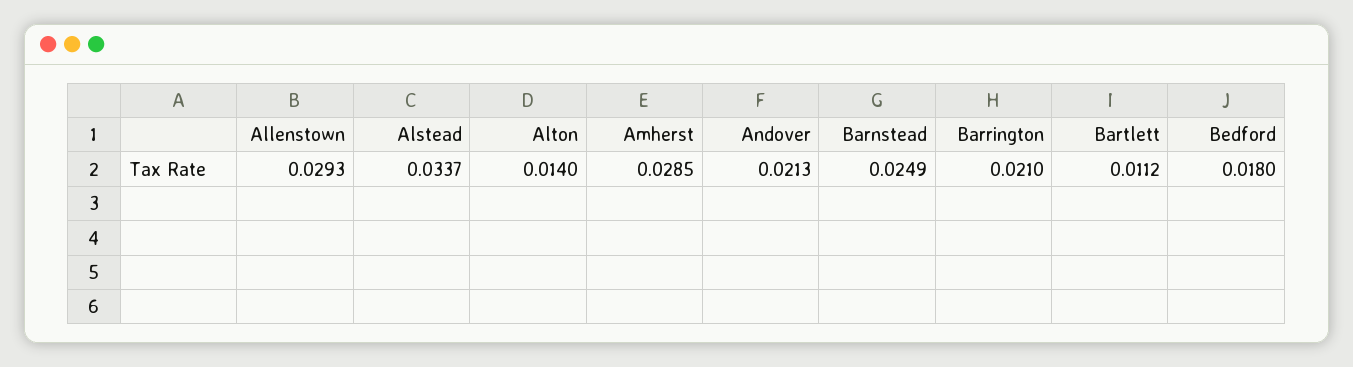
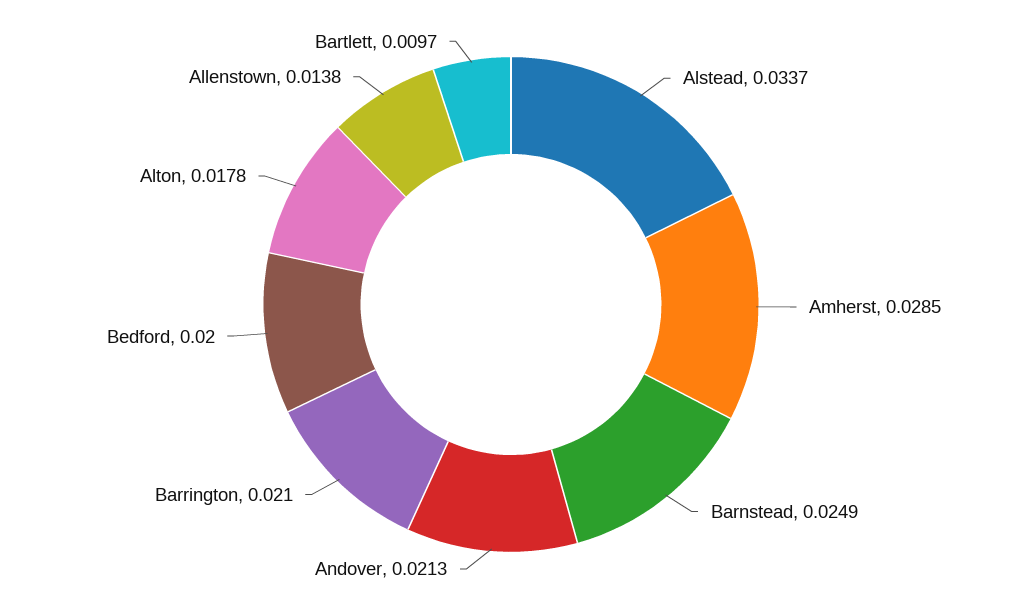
Allenstown: 0.0293 -> 0.0138
Alton: 0.014 -> 0.0178
Bartlett: 0.0112 -> 0.0097
Bedford: 0.018 -> 0.02

